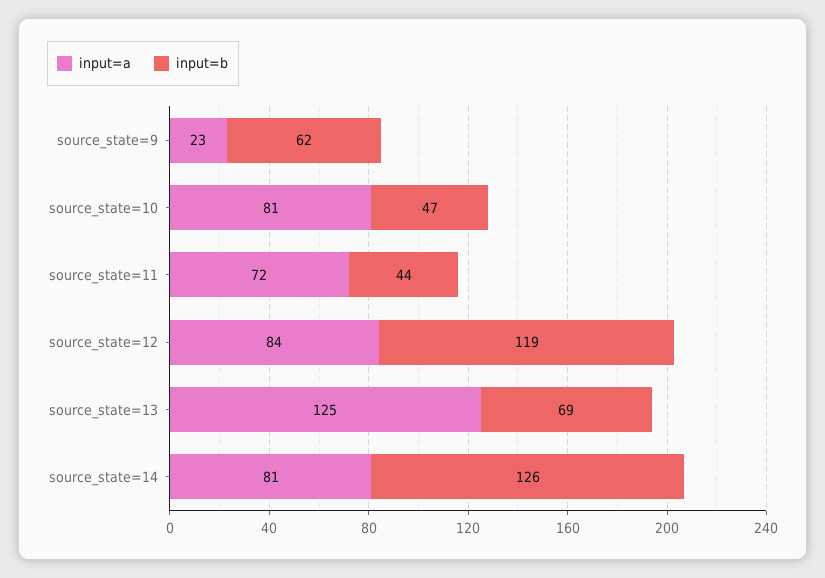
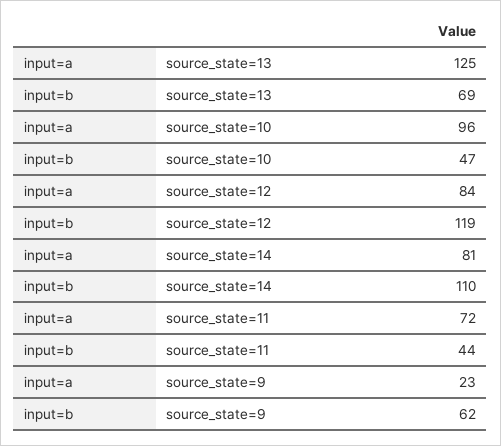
input=a, source_state=10: 81 -> 96
input=b, source_state=14: 126 -> 110

